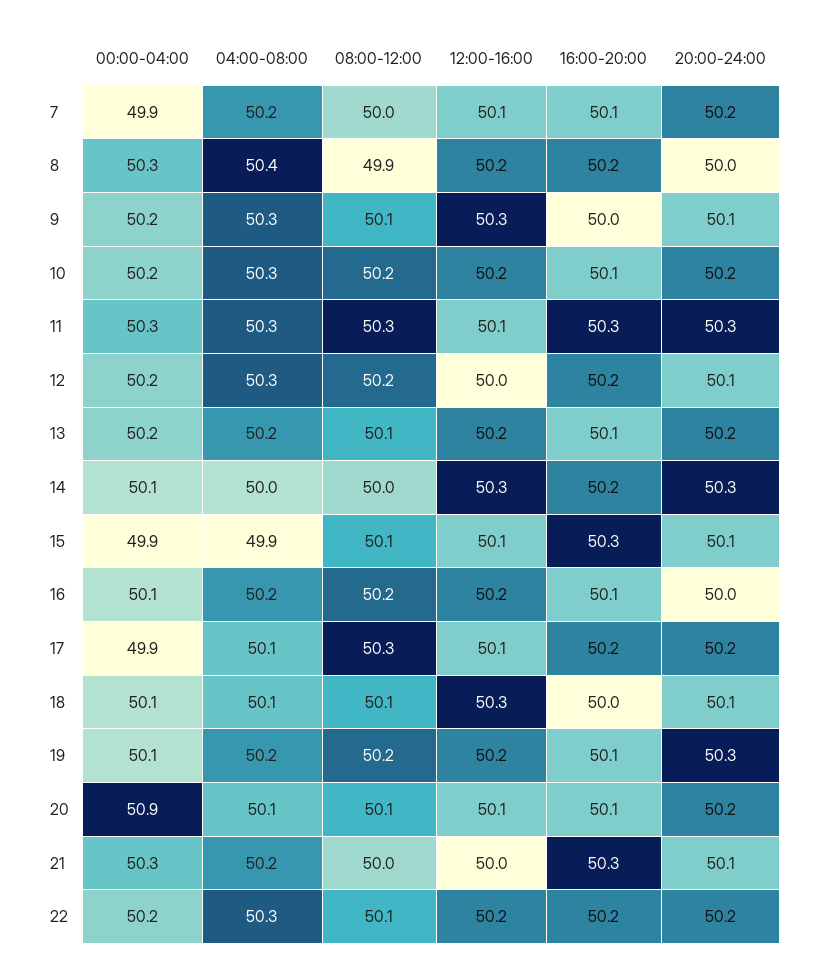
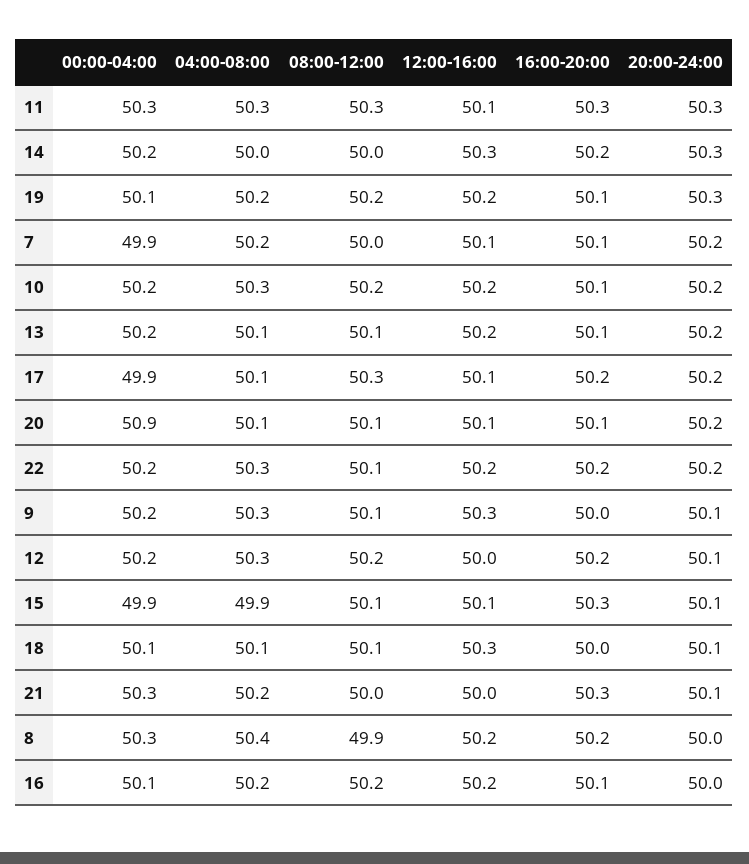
04:00-08:00, 13: 50.2 -> 50.1
00:00-04:00, 14: 50.1 -> 50.2

